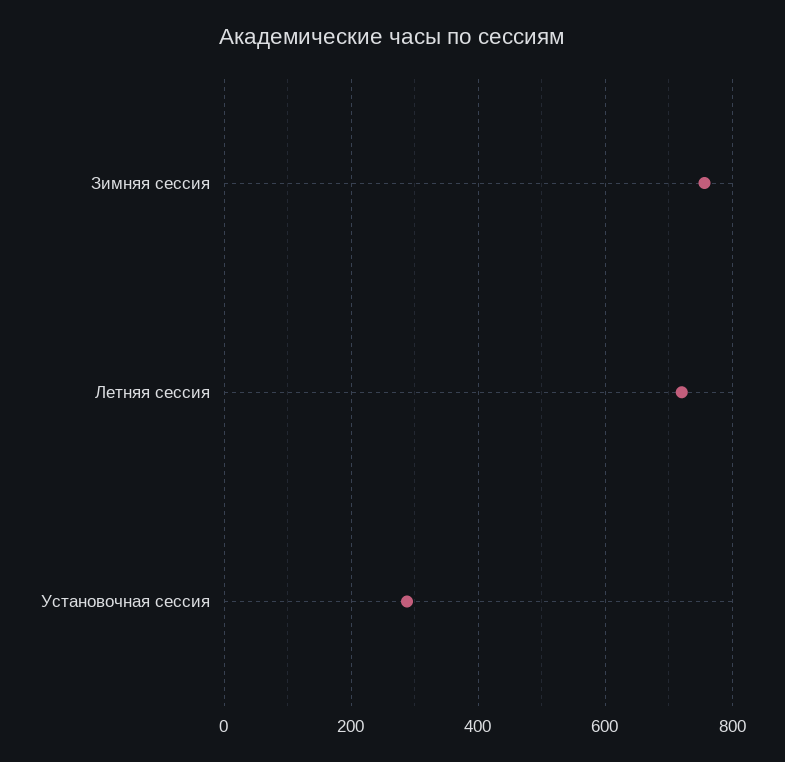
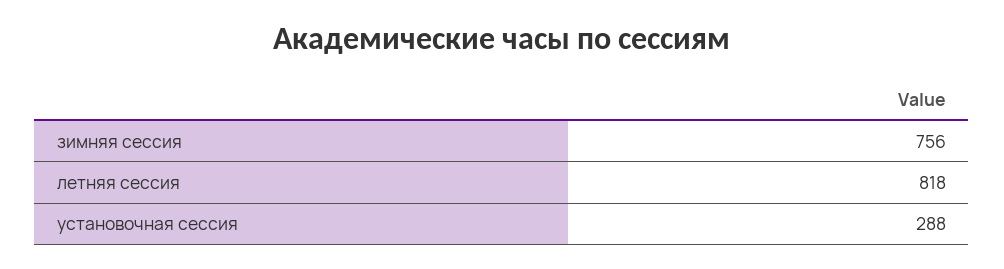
Летняя сессия: 720 -> 818

